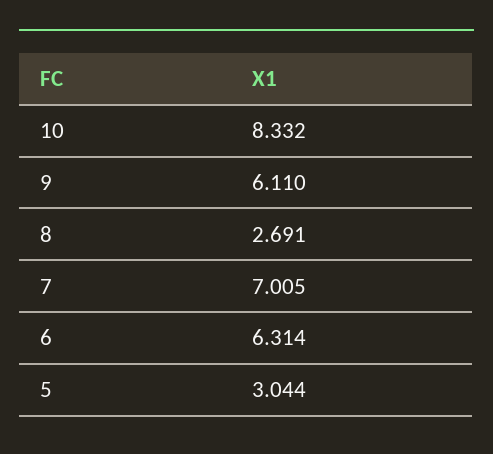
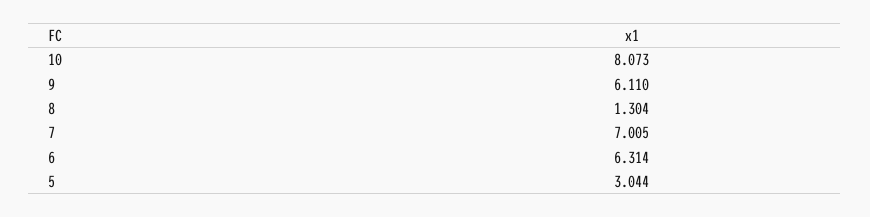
10: 8.332 -> 8.073
8: 2.691 -> 1.304

